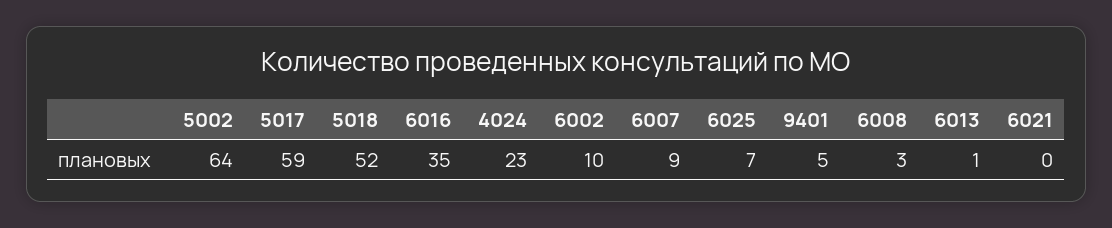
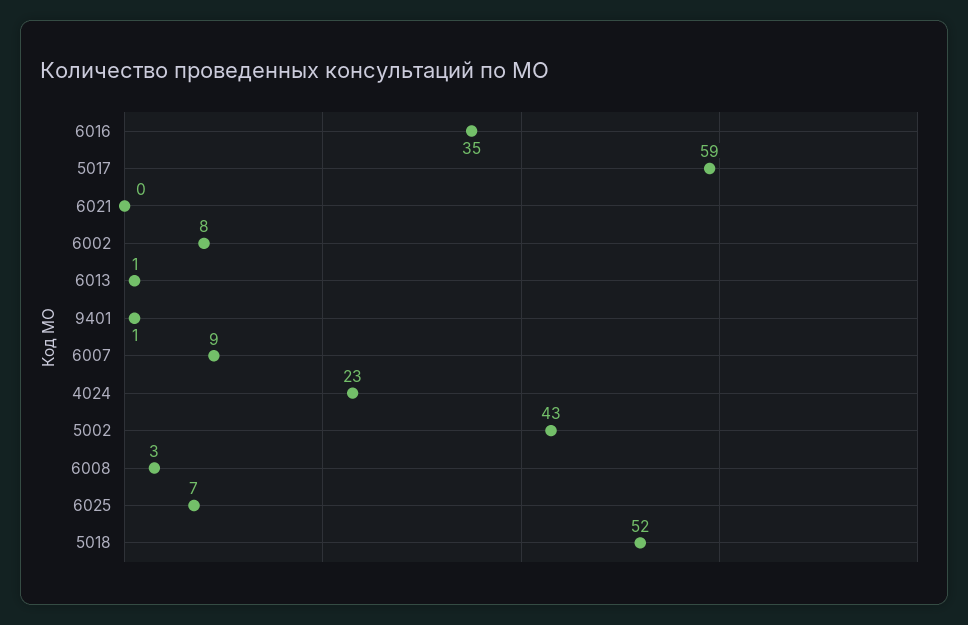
5002: 64 -> 43
6002: 10 -> 8
9401: 5 -> 1

